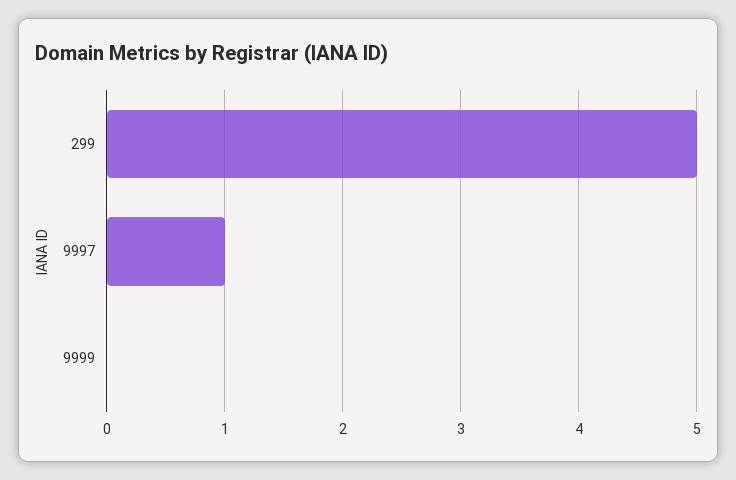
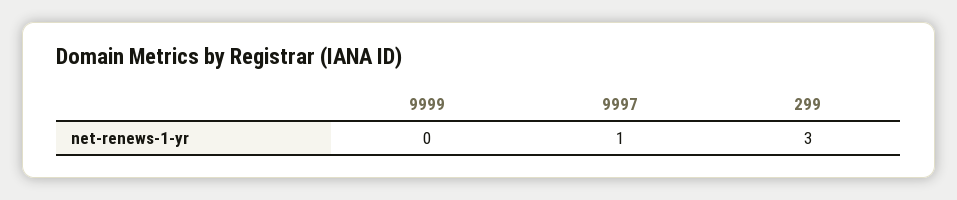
299: 5 -> 3

